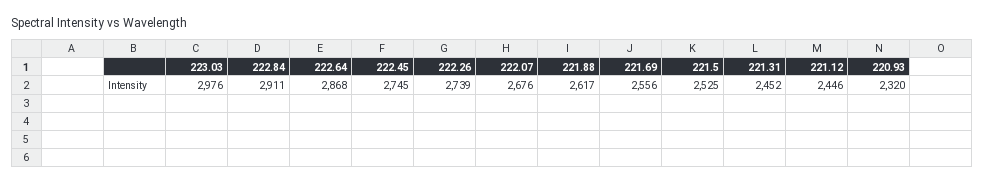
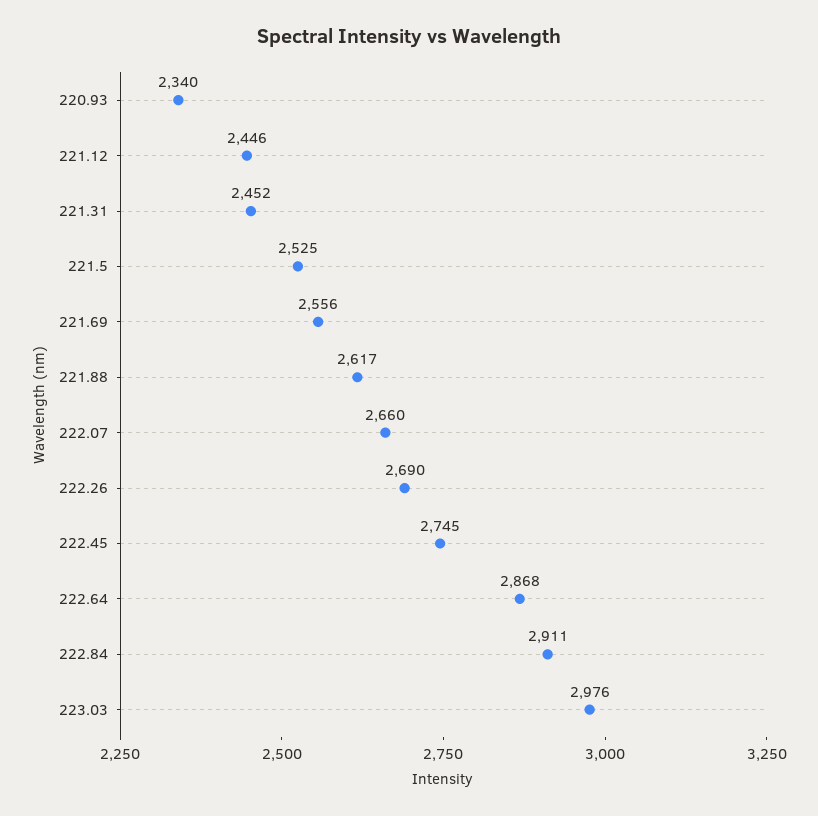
222.26: 2739 -> 2690
222.07: 2676 -> 2660
220.93: 2320 -> 2340

